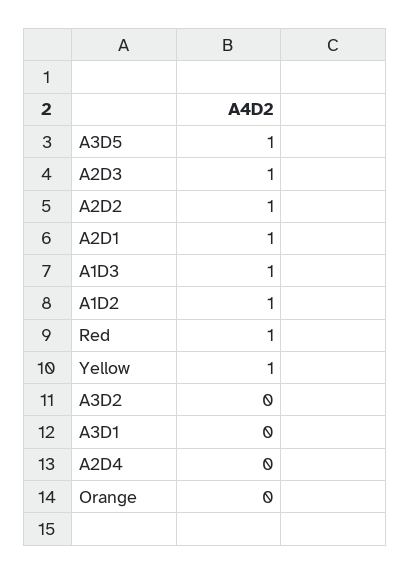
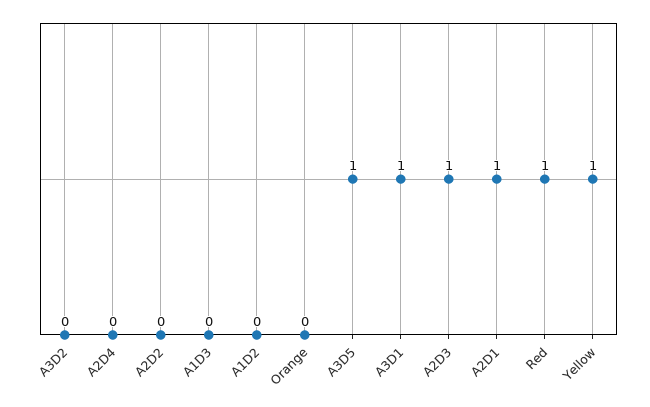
A2D2: 1 -> 0
A1D3: 1 -> 0
A1D2: 1 -> 0
A3D1: 0 -> 1

